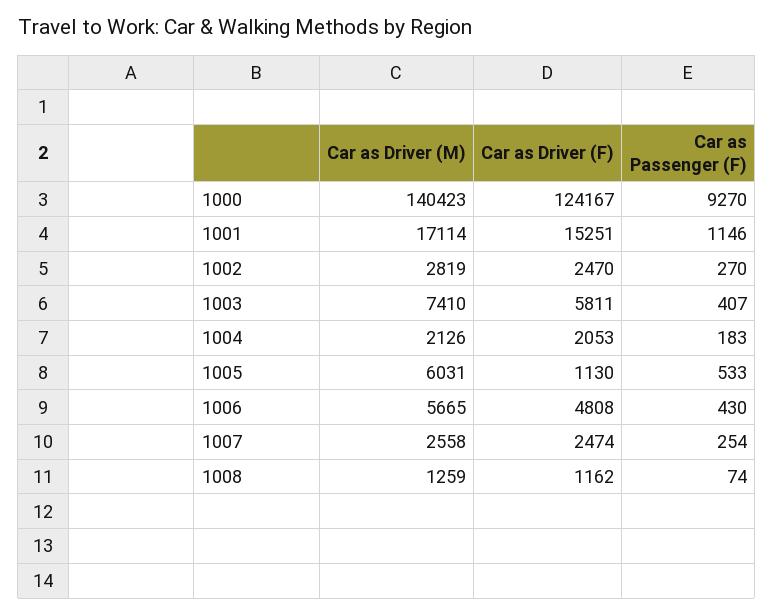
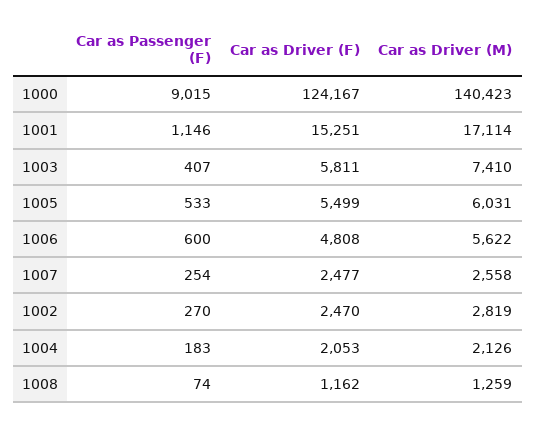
Car as Passenger (F), 1000: 9270 -> 9015
Car as Driver (F), 1005: 1130 -> 5499
Car as Driver (M), 1006: 5665 -> 5622
Car as Passenger (F), 1006: 430 -> 600
Car as Driver (F), 1007: 2474 -> 2477

